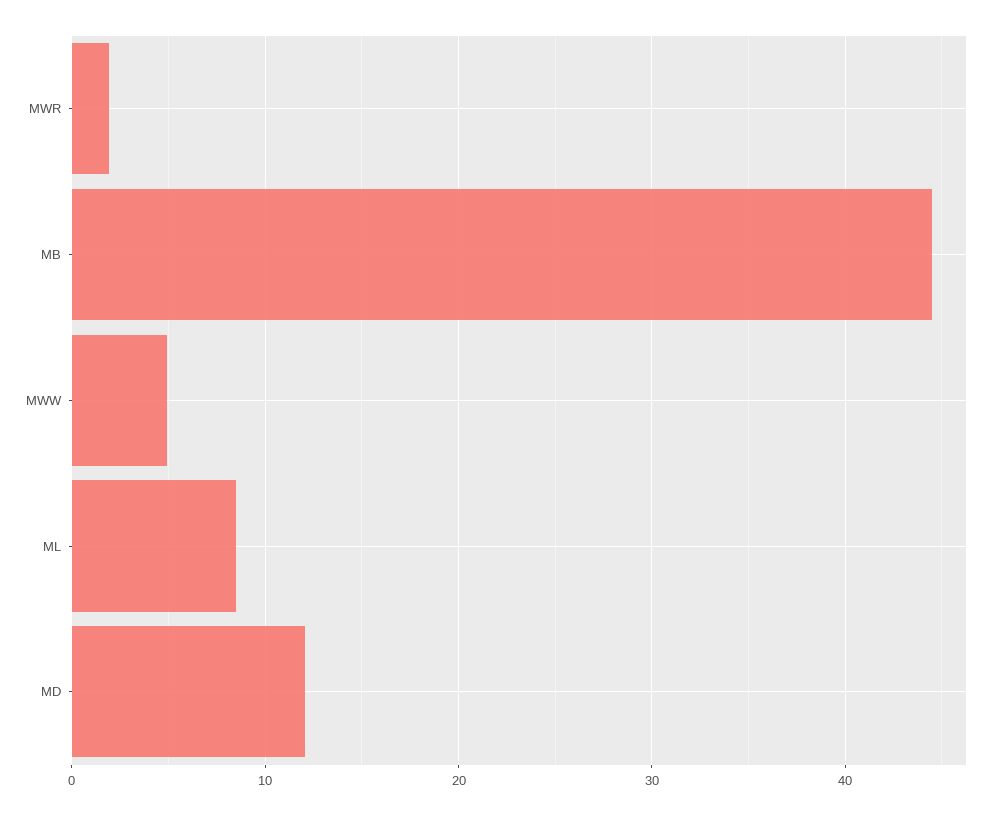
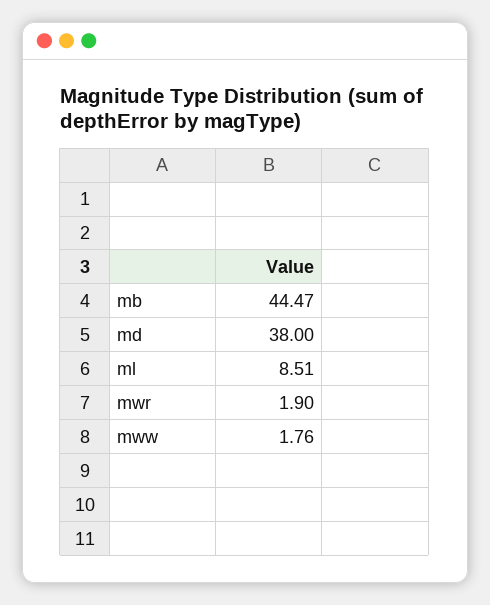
MWW: 5 -> 1.76
MD: 12 -> 38

